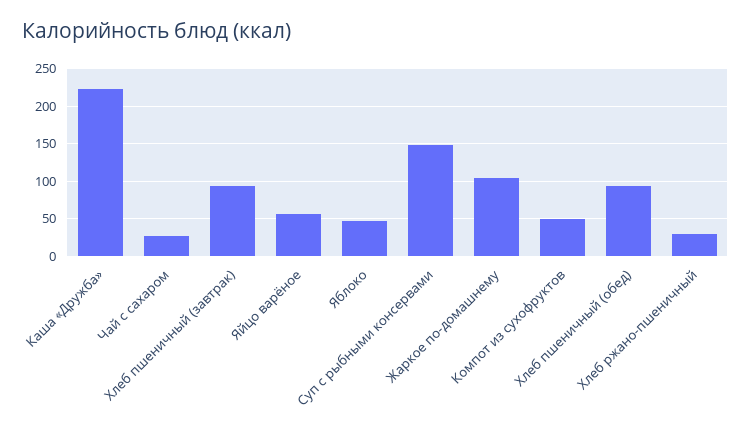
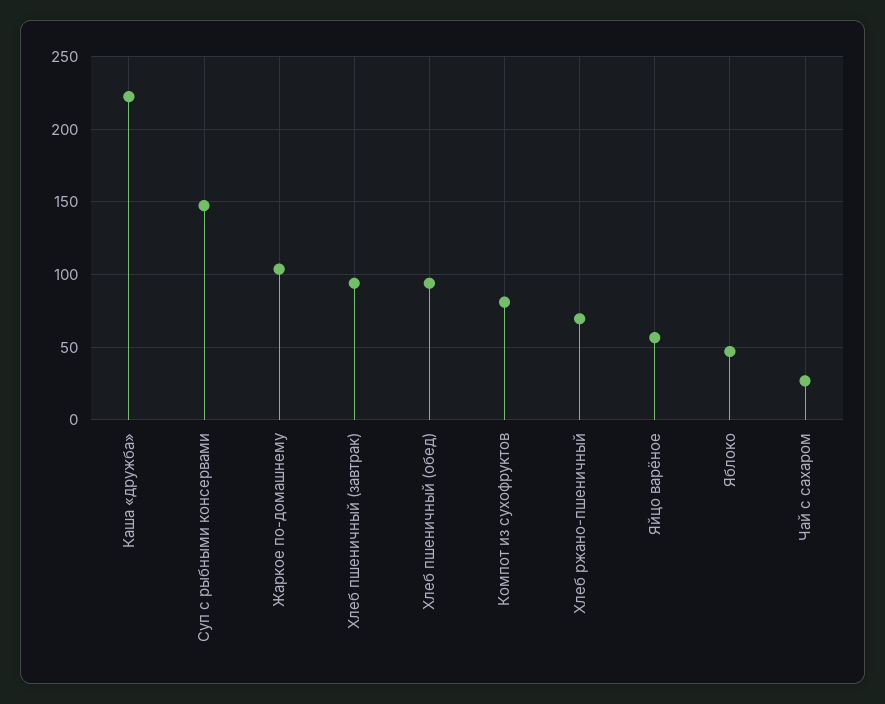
Компот из сухофруктов: 50 -> 80
Хлеб ржано-пшеничный: 30 -> 70

